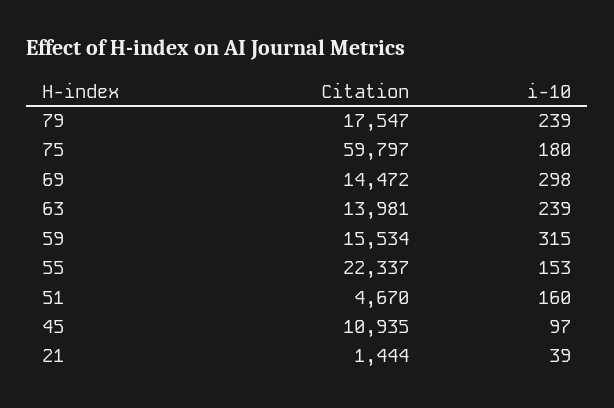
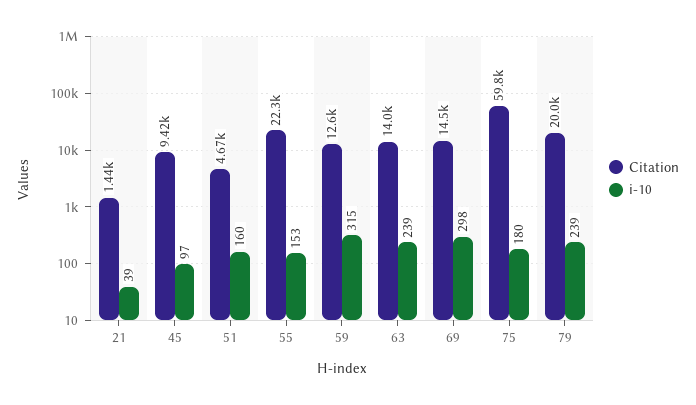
Citation, 79: 17547 -> 20000
Citation, 59: 15534 -> 12600
Citation, 45: 10935 -> 9420

